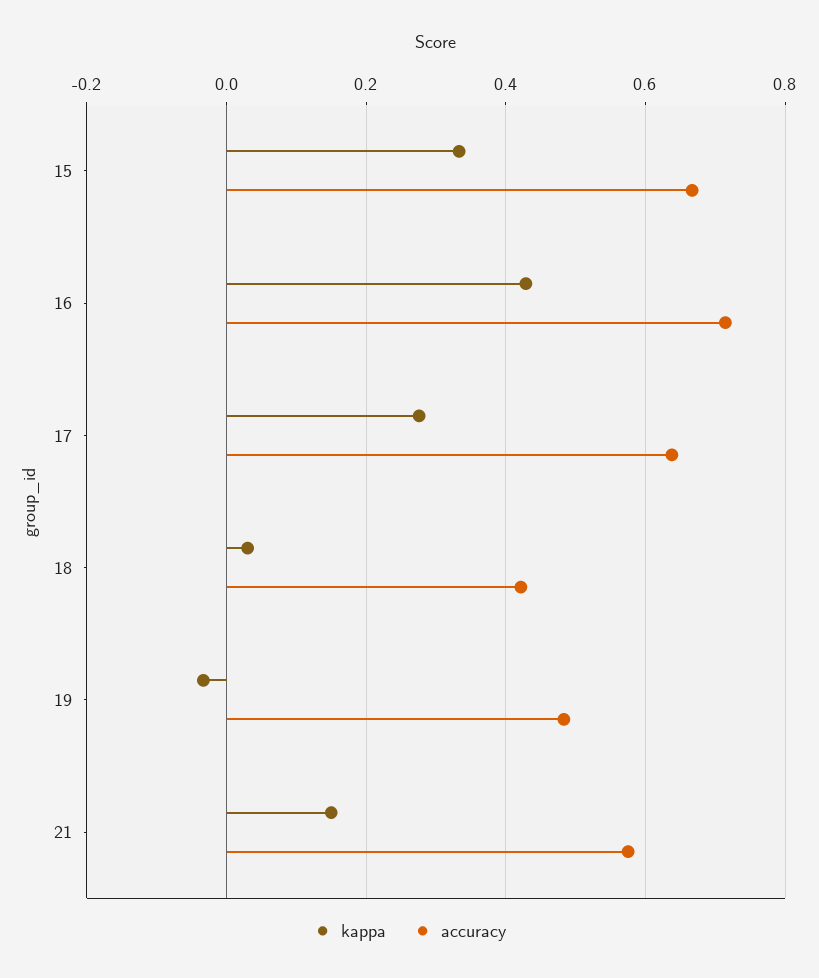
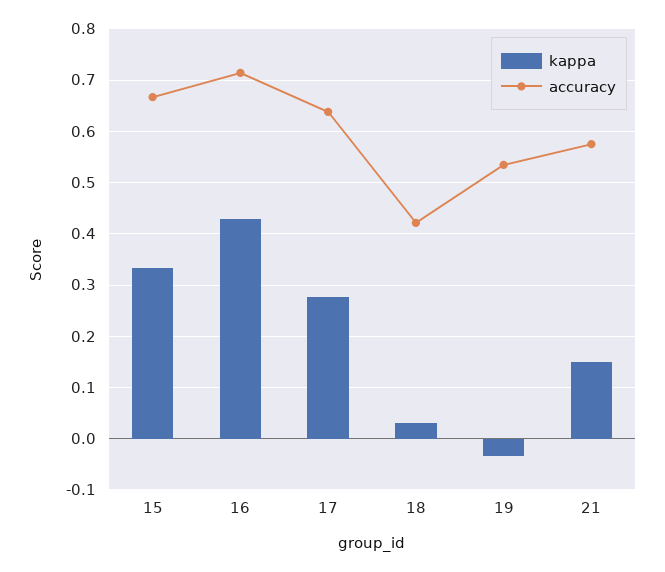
accuracy, 19: 0.48 -> 0.54

